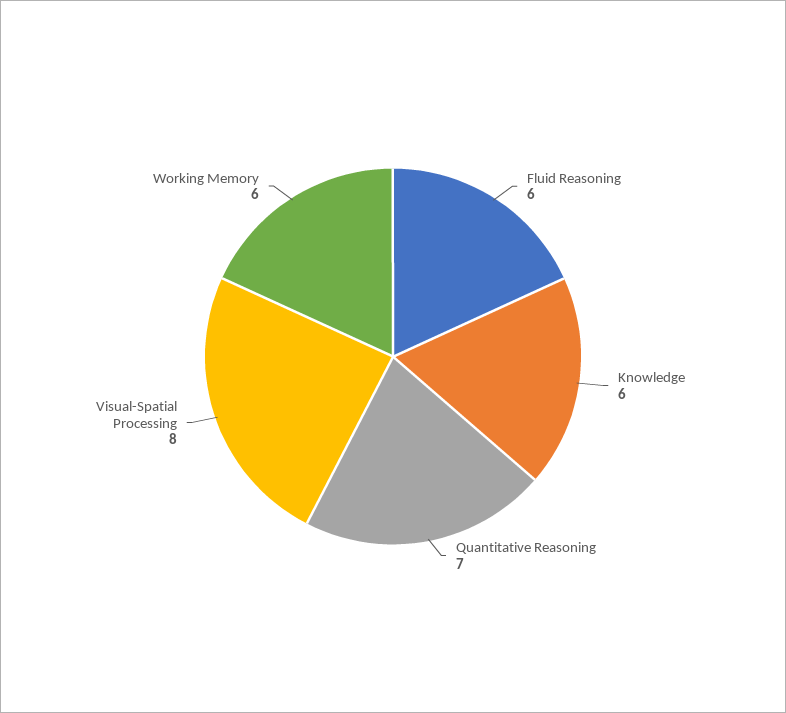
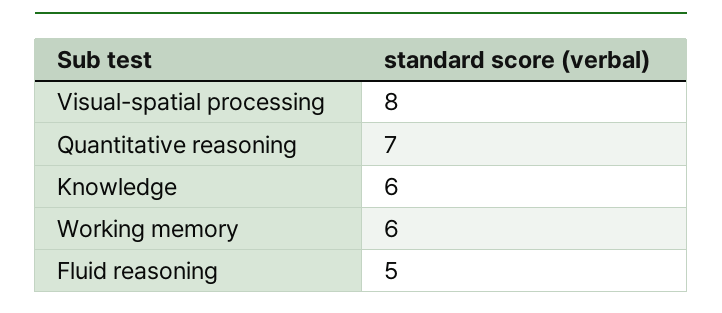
Fluid Reasoning: 6 -> 5

